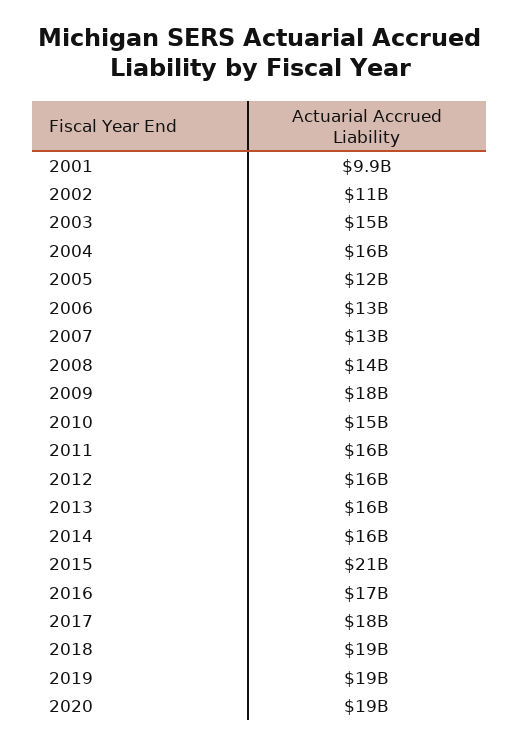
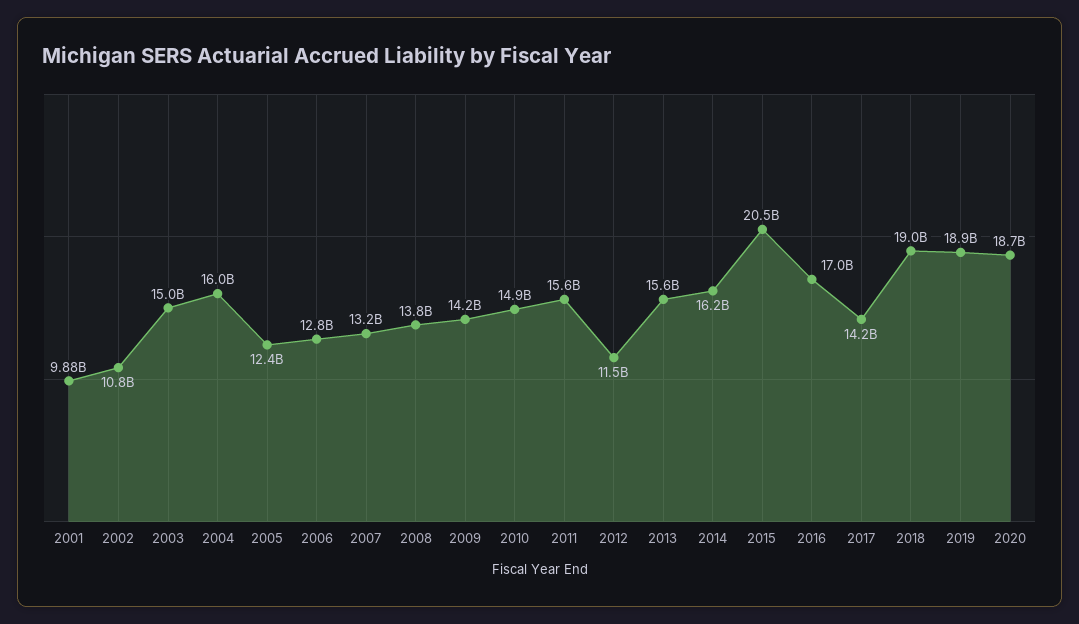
2009: 18000000000 -> 14200000000
2012: 16000000000 -> 11500000000
2017: 18000000000 -> 14200000000

